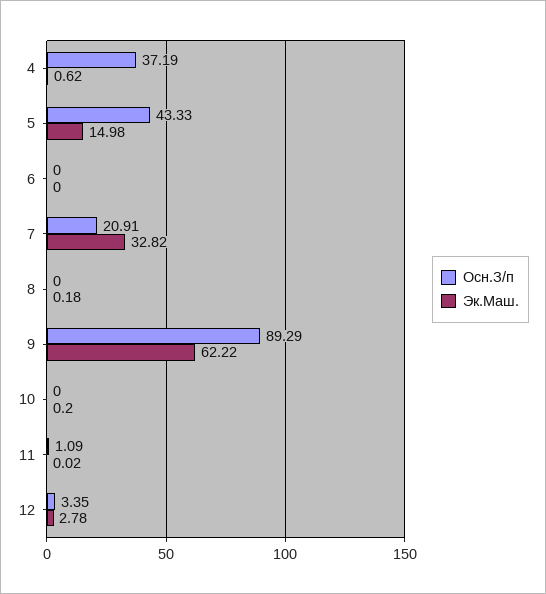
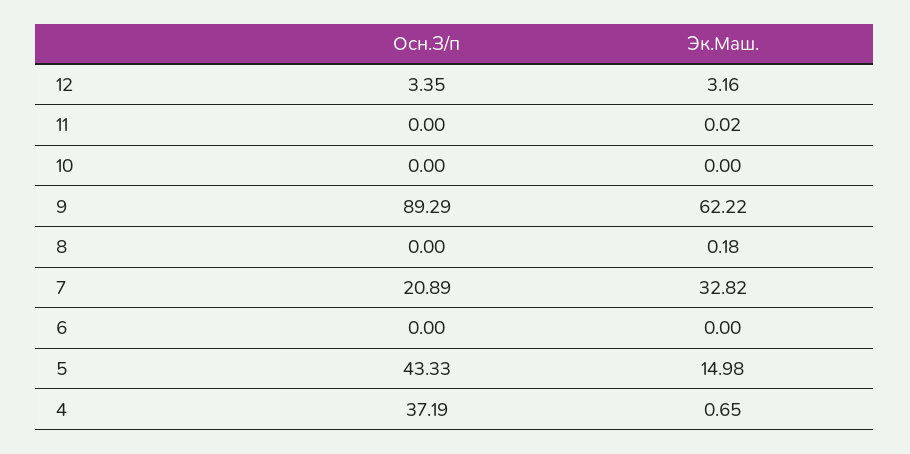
Эк.Маш., 4: 0.62 -> 0.65
Осн.З/п, 7: 20.91 -> 20.89
Эк.Маш., 10: 0.2 -> 0
Осн.З/п, 11: 1.09 -> 0
Эк.Маш., 12: 2.78 -> 3.16

